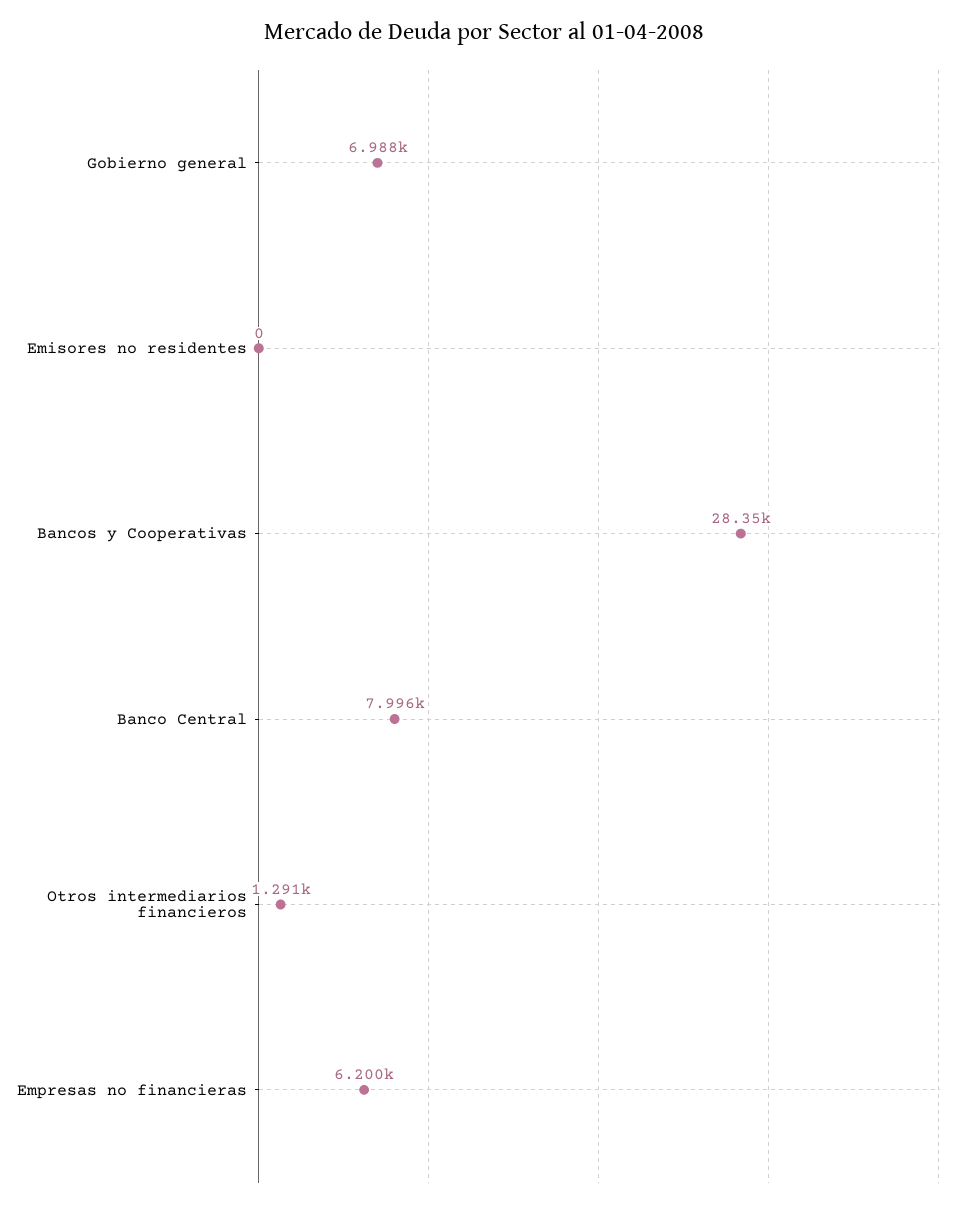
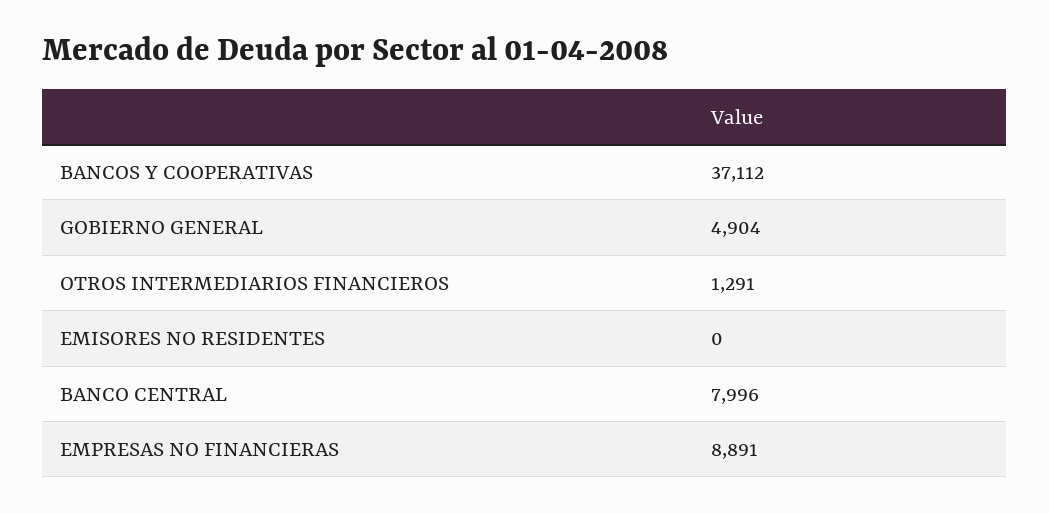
Gobierno general: 6988 -> 4904
Bancos y Cooperativas: 28350 -> 37112
Empresas no financieras: 6200 -> 8891

